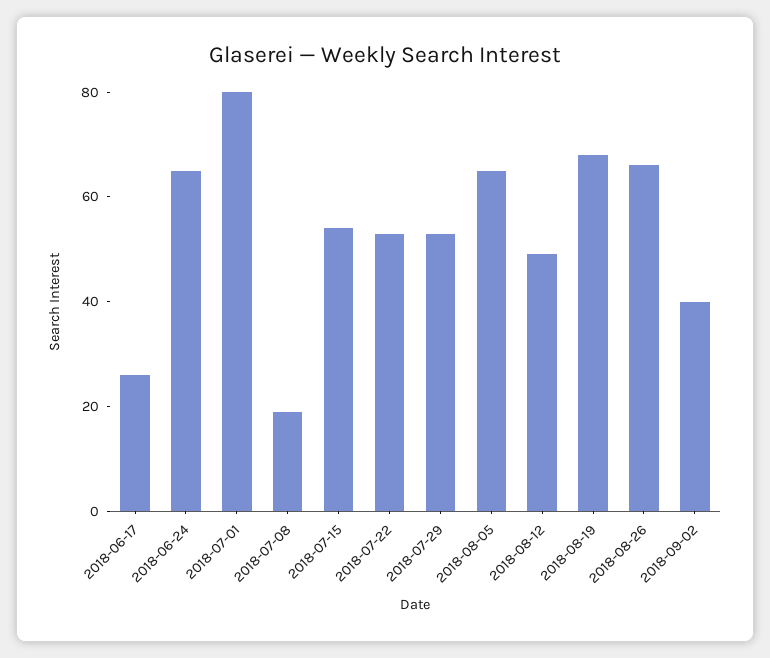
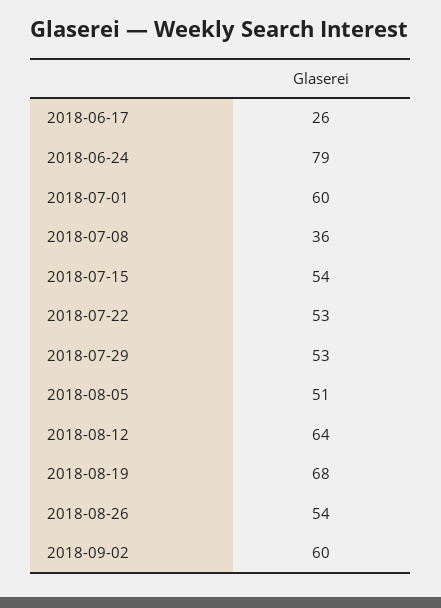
2018-06-24: 65 -> 79
2018-07-01: 80 -> 60
2018-07-08: 20 -> 36
2018-08-05: 65 -> 51
2018-08-12: 50 -> 64
2018-08-26: 65 -> 54
2018-09-02: 40 -> 60

